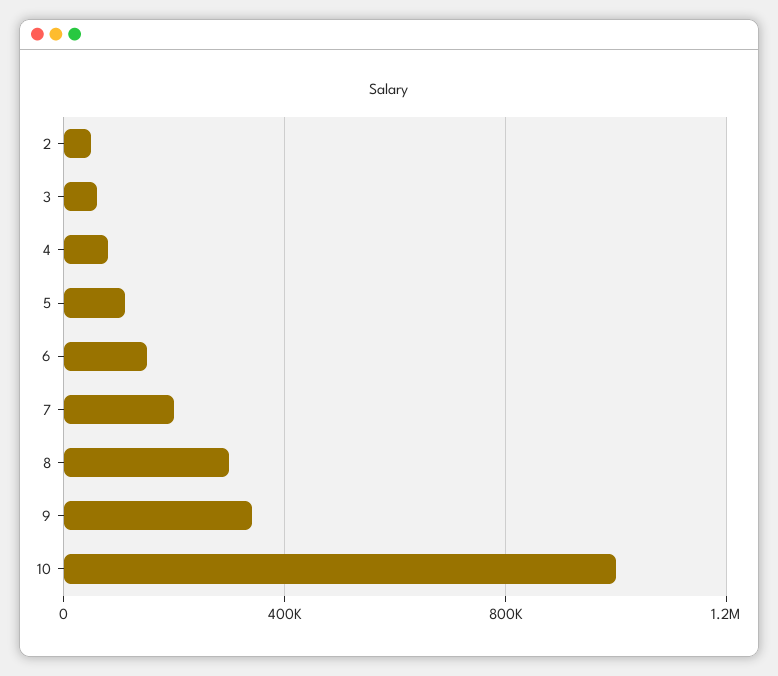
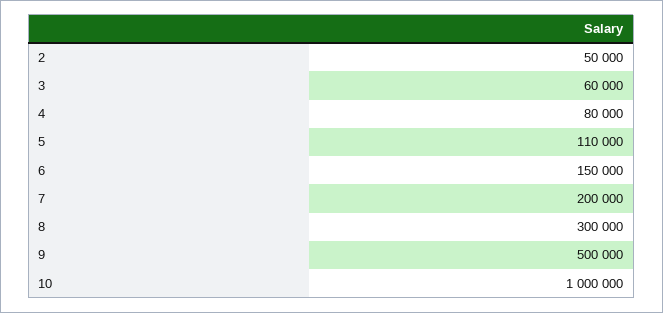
9: 350000 -> 500000

